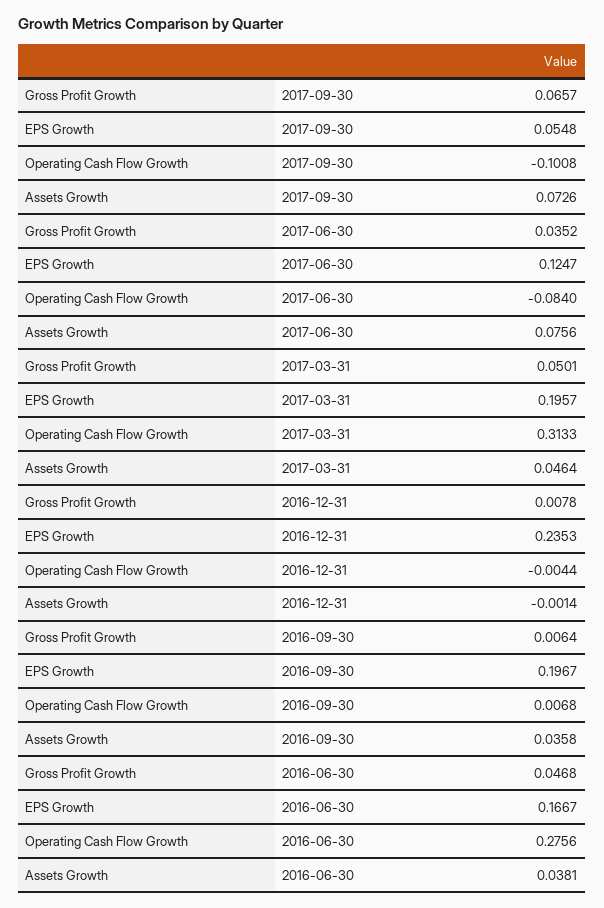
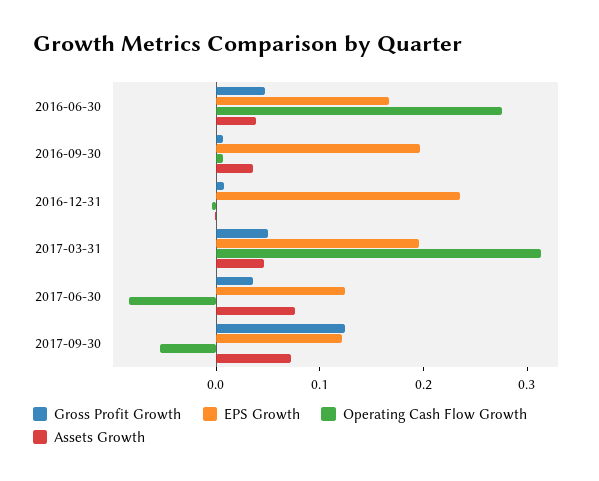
Gross Profit Growth, 2017-09-30: 0.0657 -> 0.12
EPS Growth, 2017-09-30: 0.0548 -> 0.12
Operating Cash Flow Growth, 2017-09-30: -0.1008 -> -0.06

